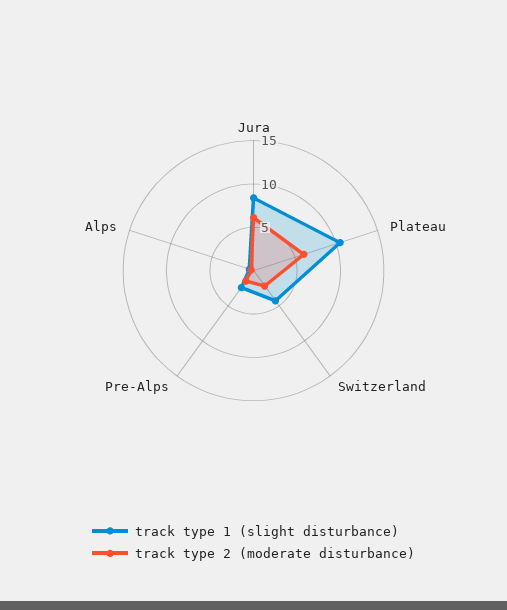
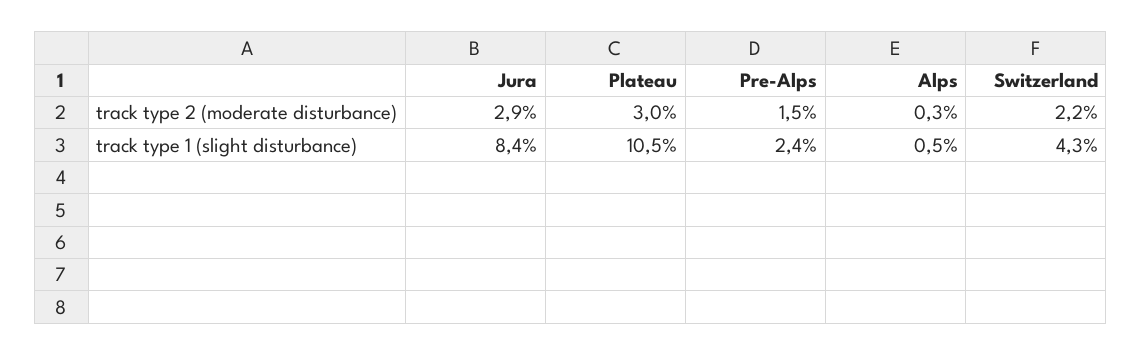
track type 2 (moderate disturbance), Jura: 6 -> 2.9
track type 2 (moderate disturbance), Plateau: 6 -> 3

